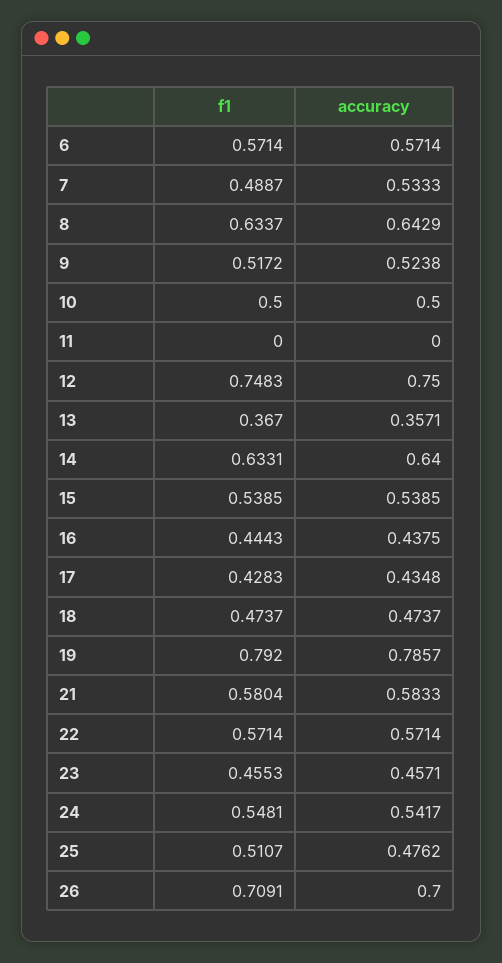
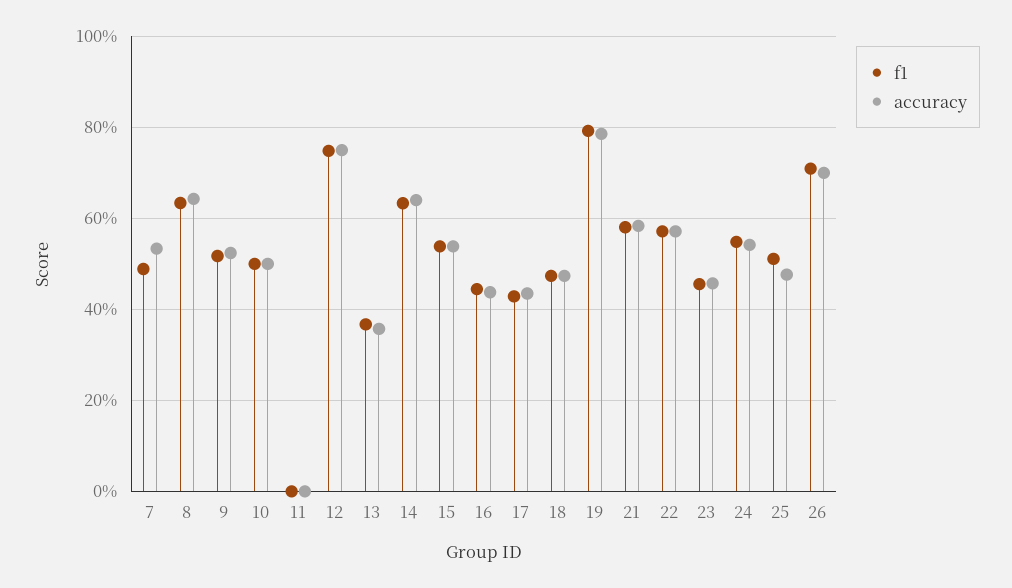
f1, 6: 0.5714 -> none
accuracy, 6: 0.5714 -> none

